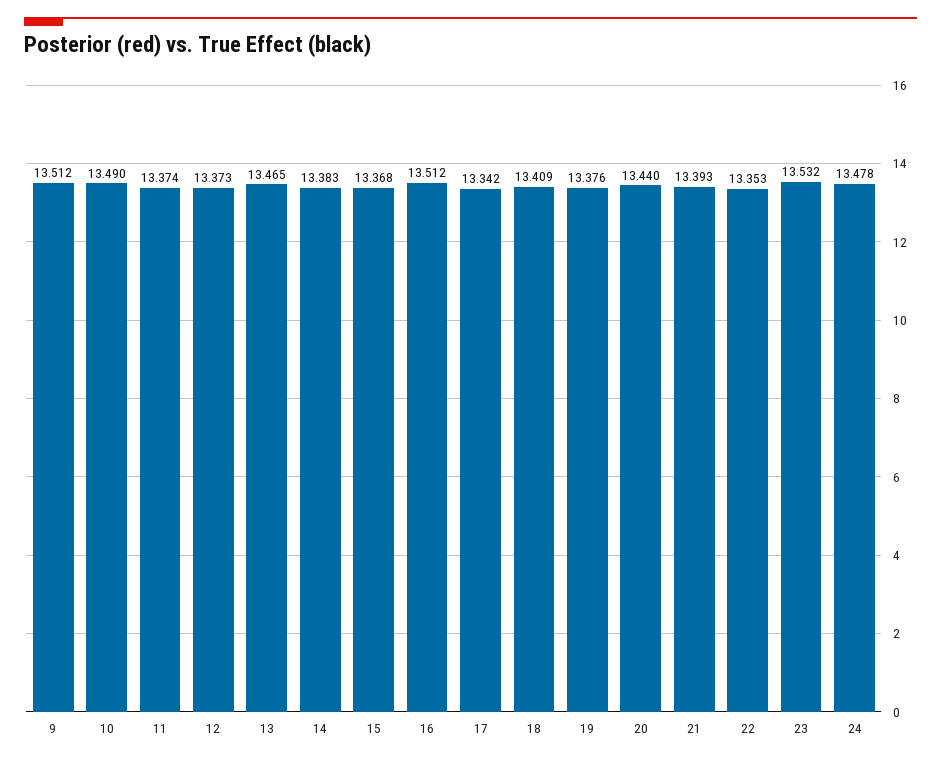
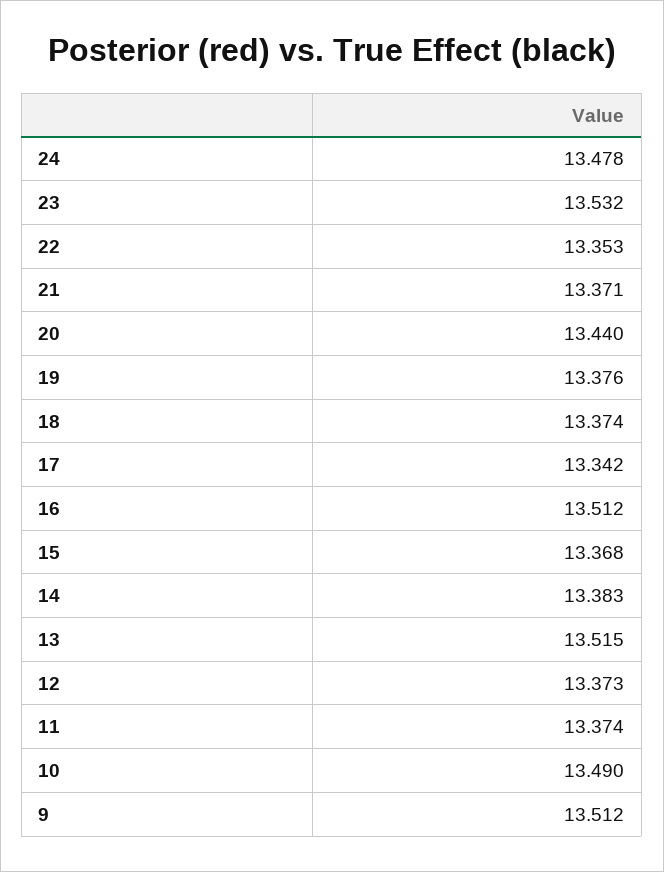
13: 13.465 -> 13.515
18: 13.409 -> 13.374
21: 13.393 -> 13.371

